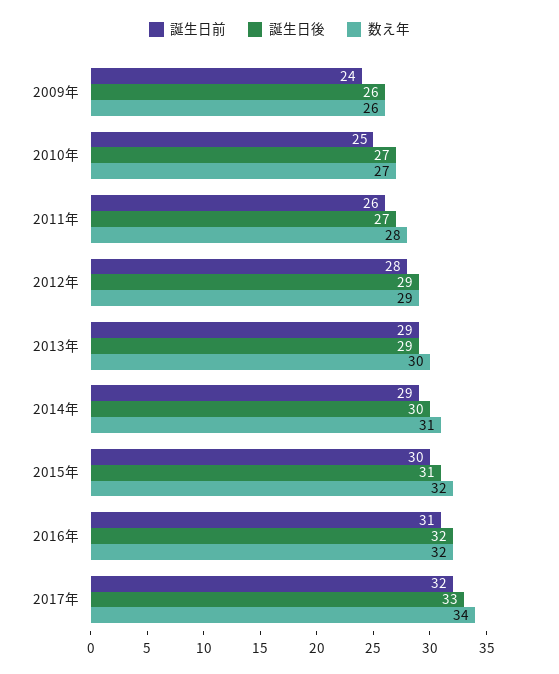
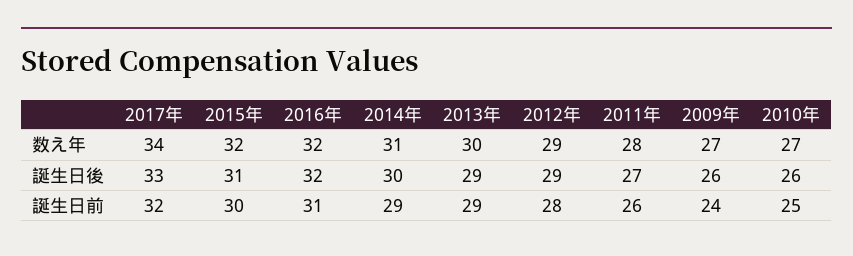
数え年, 2009年: 26 -> 27
誕生日後, 2010年: 27 -> 26

